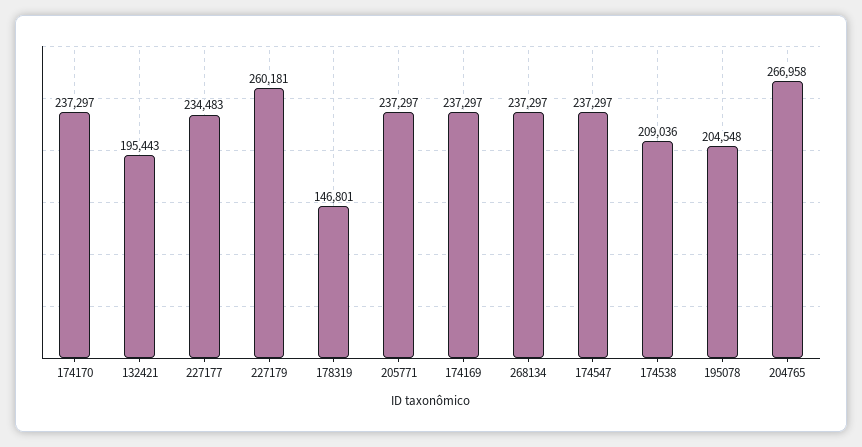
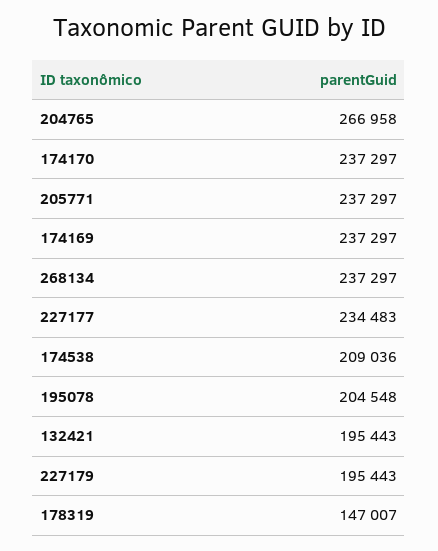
227179: 260181 -> 195443
178319: 146801 -> 147007
174547: 237297 -> none

